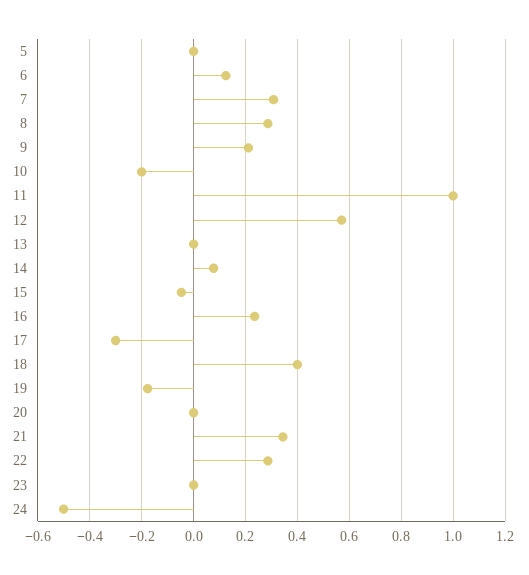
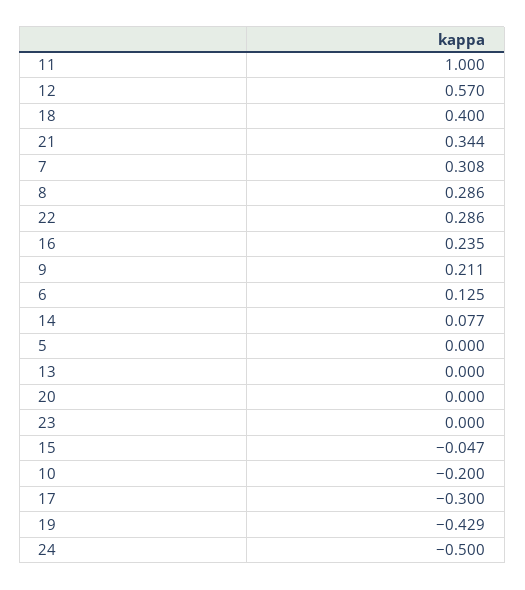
19: -0.175 -> -0.429

